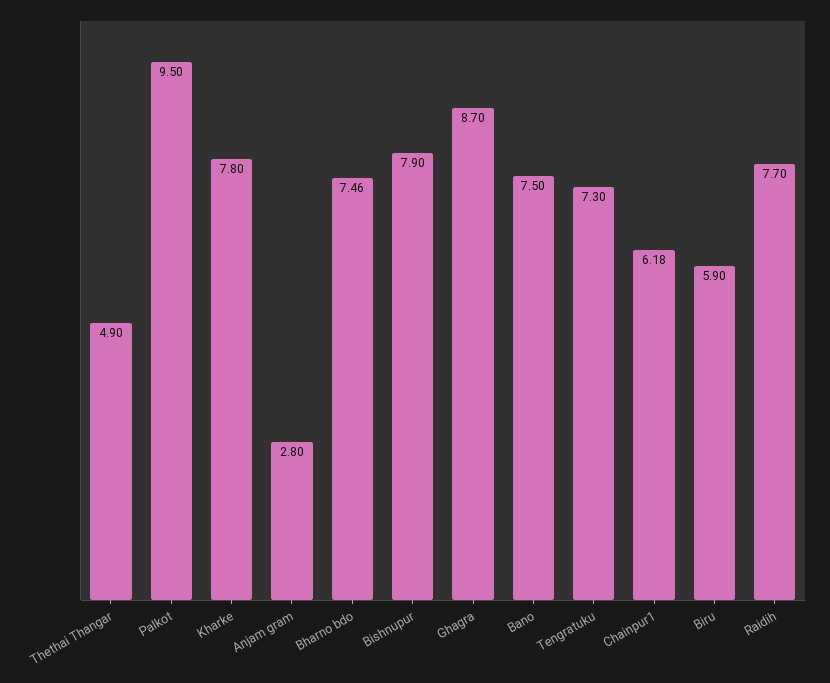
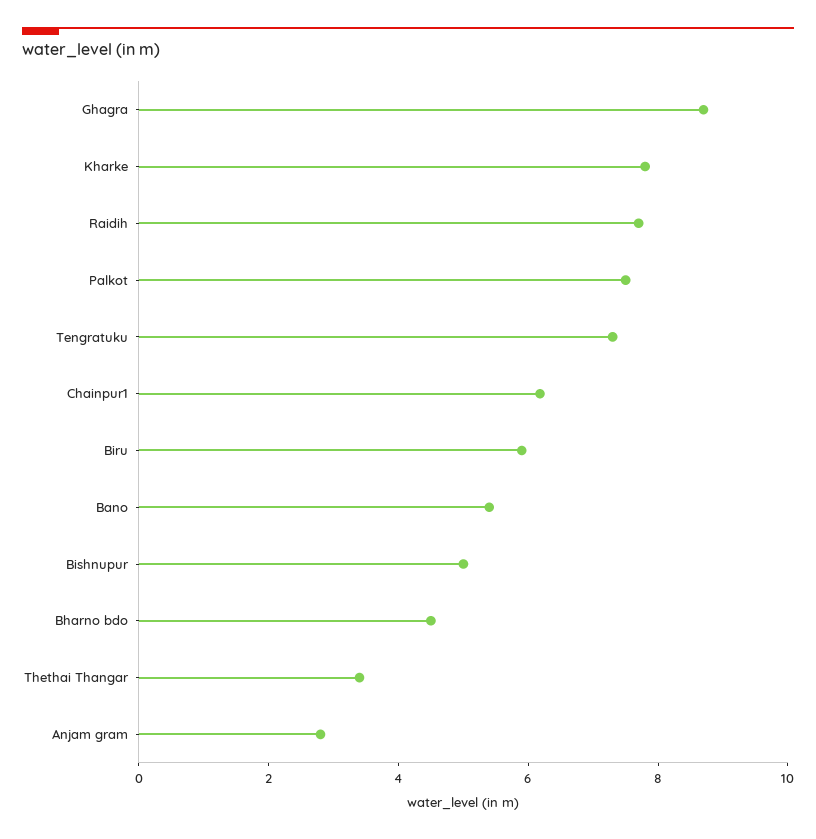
Thethai Thangar: 4.9 -> 3.5
Palkot: 9.5 -> 7.5
Bharno bdo: 7.46 -> 4.5
Bishnupur: 7.9 -> 5
Bano: 7.5 -> 5.5

